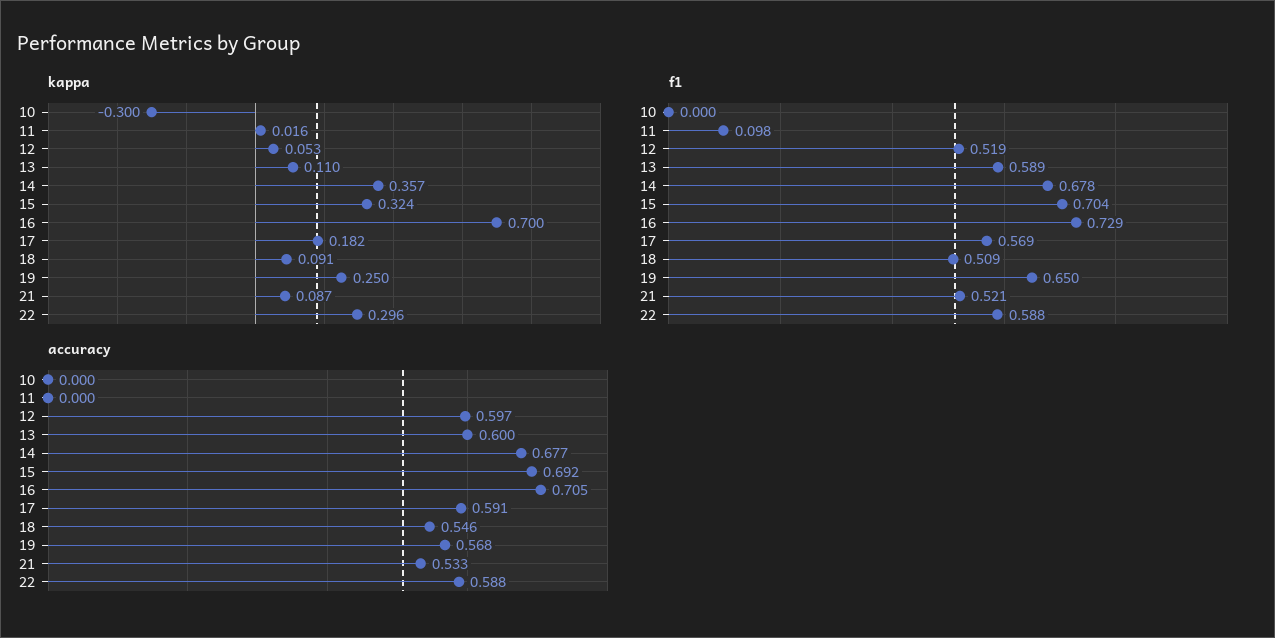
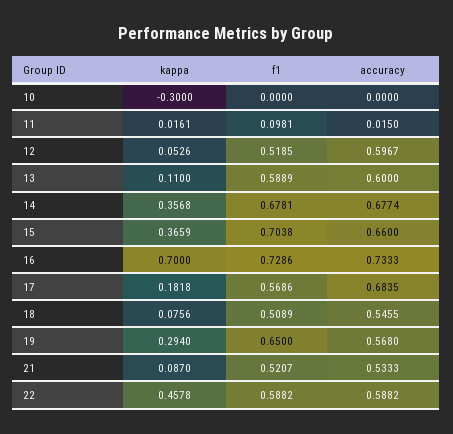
kappa, 15: 0.324 -> 0.3659
kappa, 18: 0.091 -> 0.0756
kappa, 19: 0.25 -> 0.294
kappa, 22: 0.296 -> 0.4578
accuracy, 11: 0 -> 0.015
accuracy, 15: 0.692 -> 0.66
accuracy, 16: 0.705 -> 0.7333
accuracy, 17: 0.591 -> 0.6835

